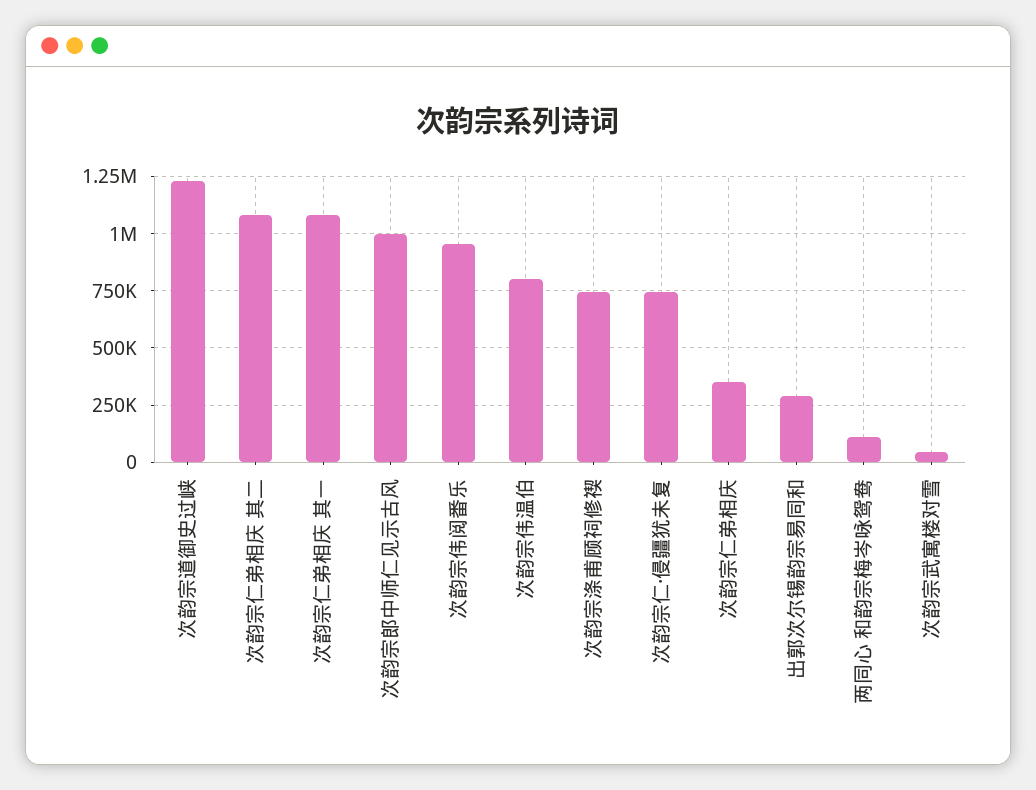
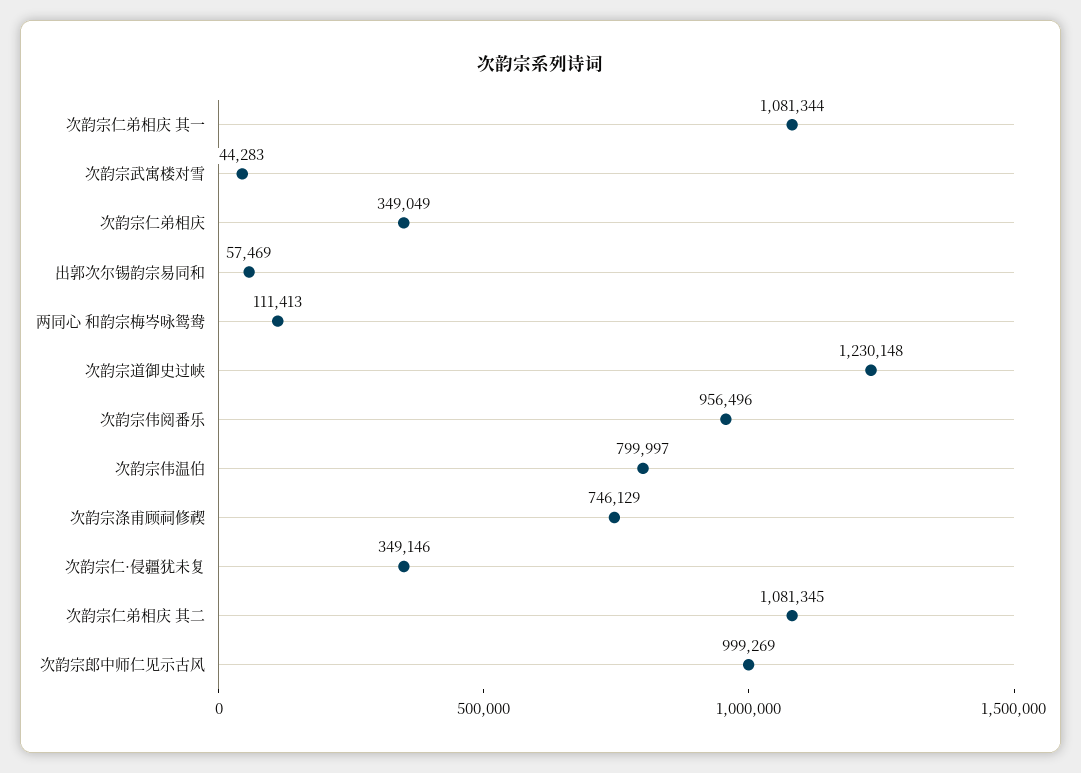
次韵宗仁·侵疆犹未复: 750000 -> 349146
出郭次尔锡韵宗易同和: 300000 -> 57469

